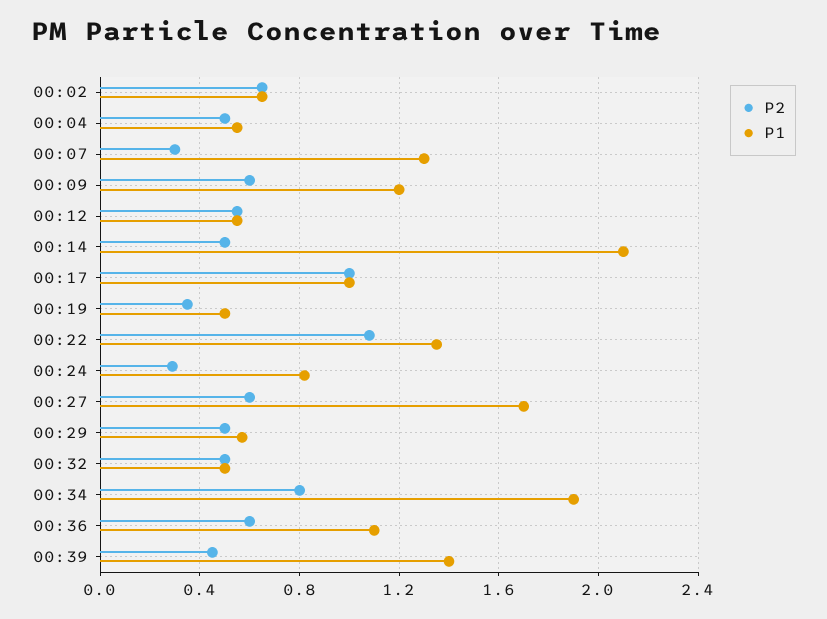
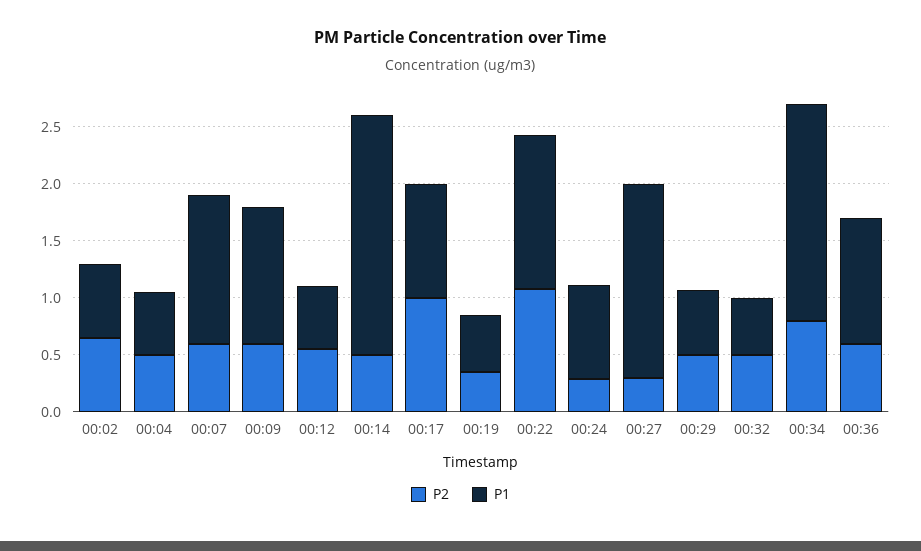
P2, 00:07: 0.3 -> 0.6
P2, 00:27: 0.6 -> 0.3
P2, 00:39: 0.45 -> none
P1, 00:39: 1.4 -> none

